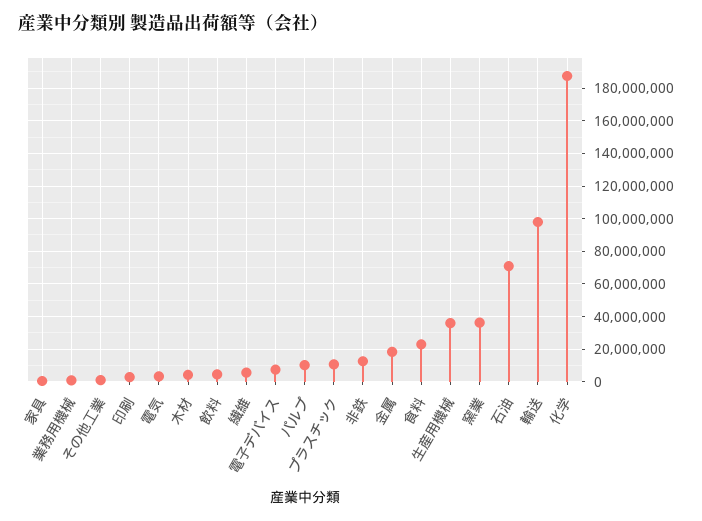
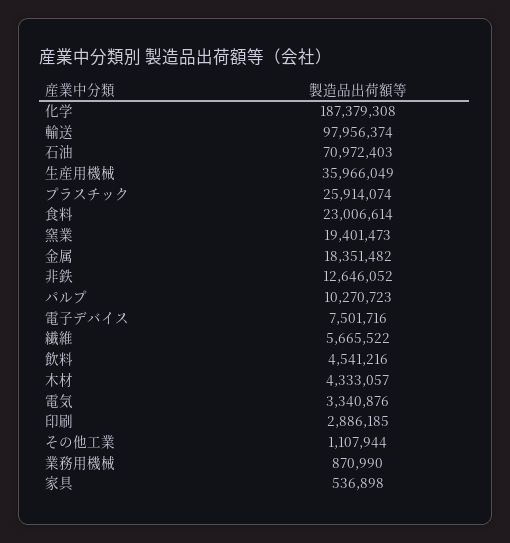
プラスチック: 10000000 -> 25914074
窯業: 35000000 -> 19401473

